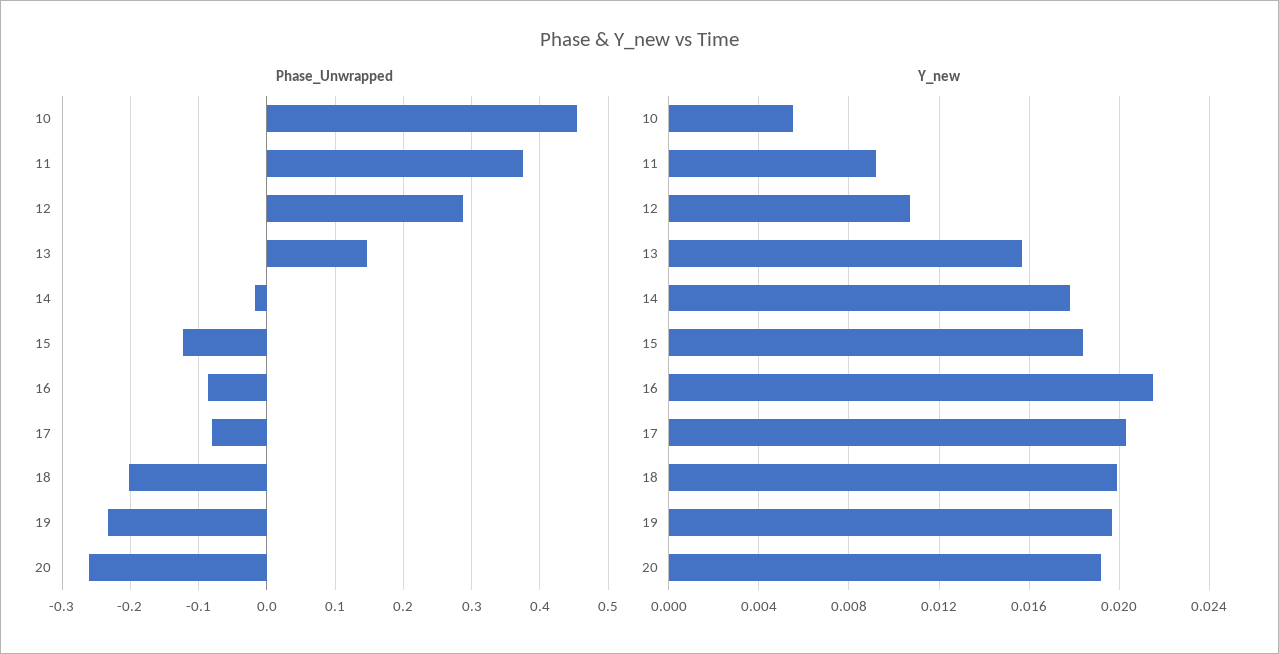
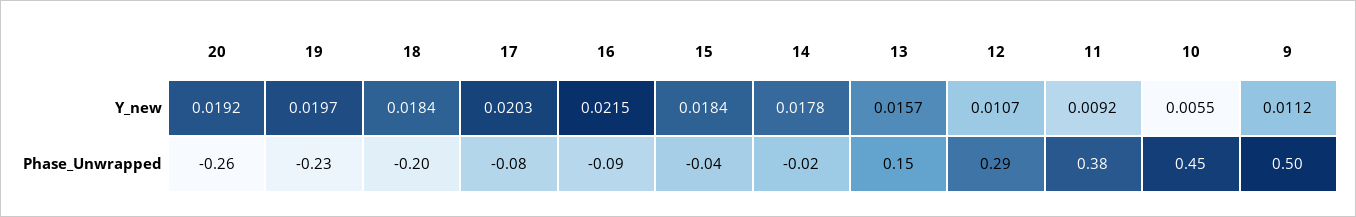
Phase_Unwrapped, 15: -0.12 -> -0.04
Y_new, 18: 0.02 -> 0.0184
Y_new, 9: none -> 0.0112
Phase_Unwrapped, 9: none -> 0.5

